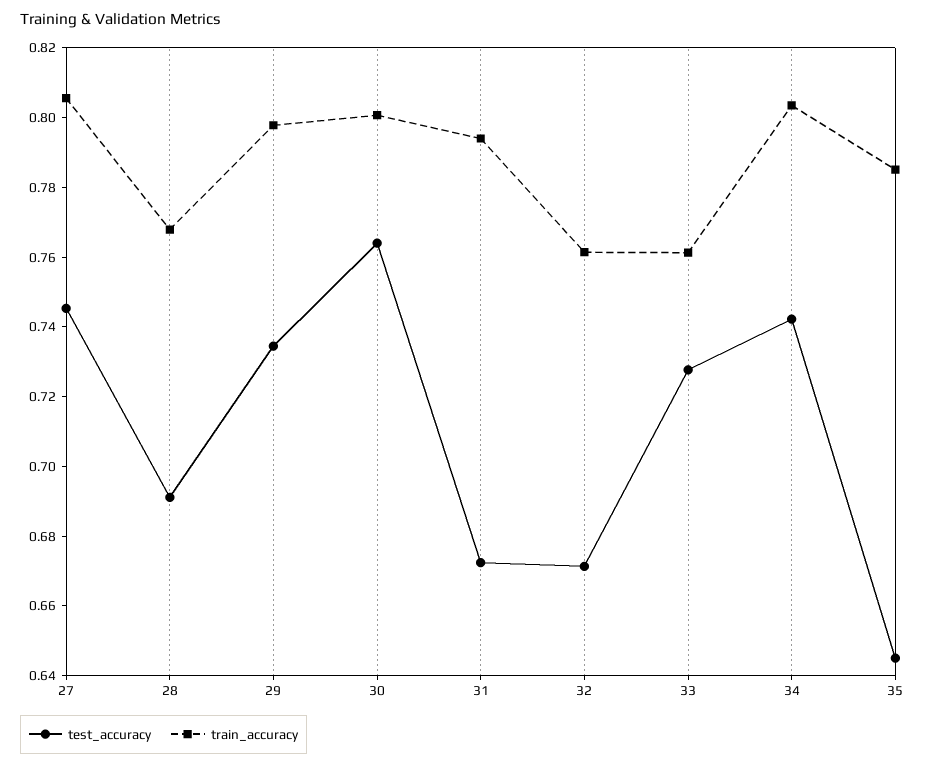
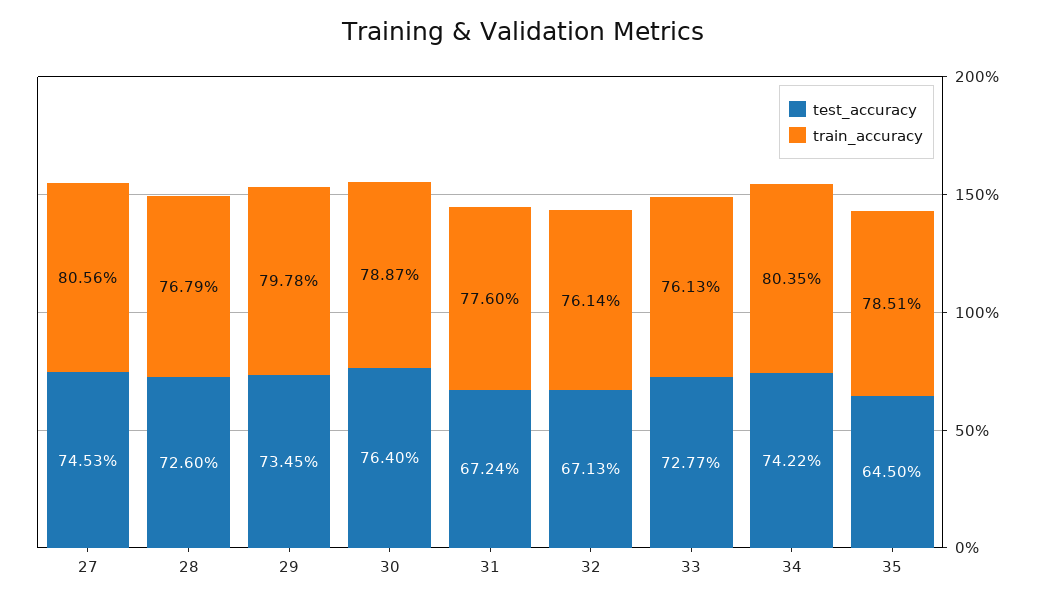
test_accuracy, 28: 0.69 -> 0.726
train_accuracy, 30: 0.8 -> 0.7887
train_accuracy, 31: 0.795 -> 0.776

